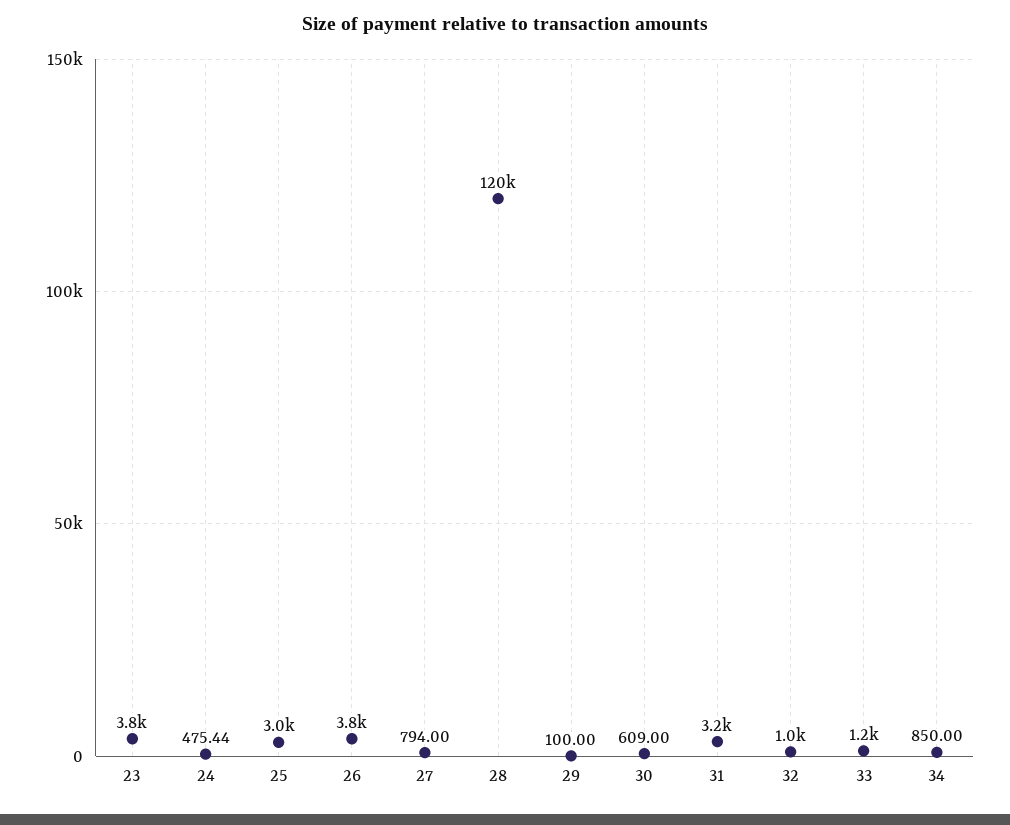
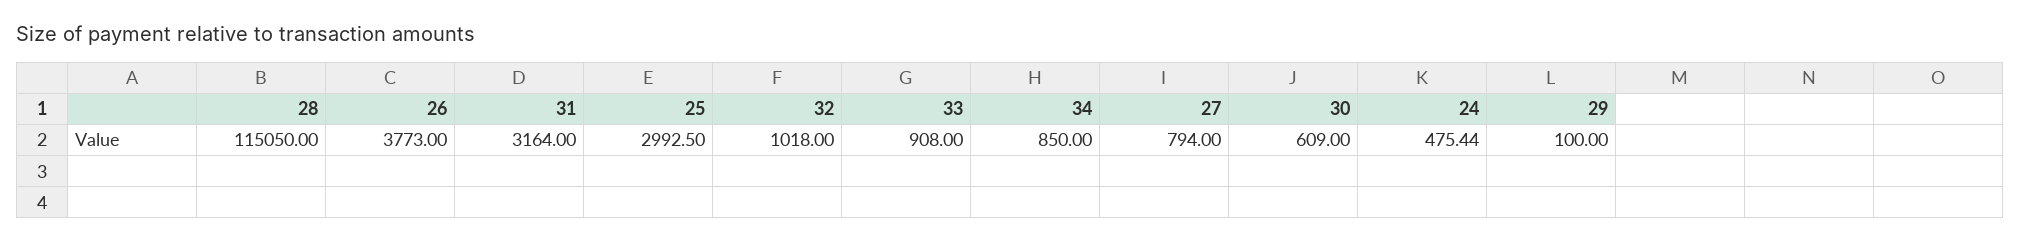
23: 3800 -> none
28: 120000 -> 115050
33: 1200 -> 908

